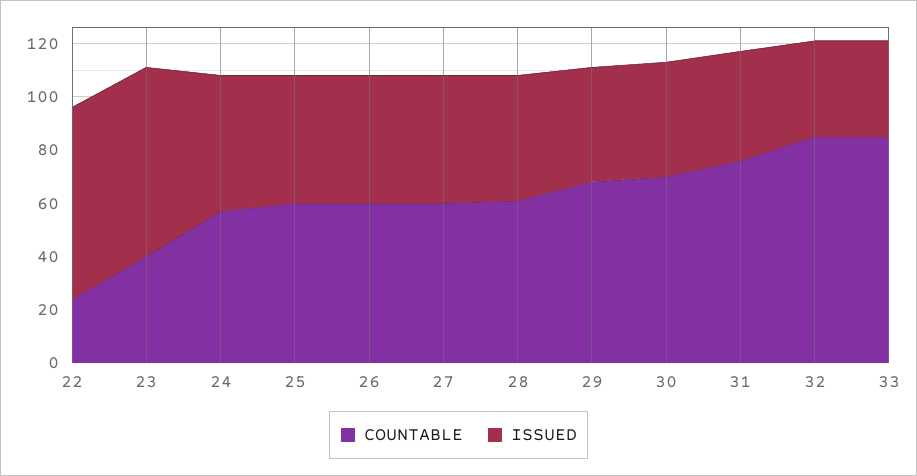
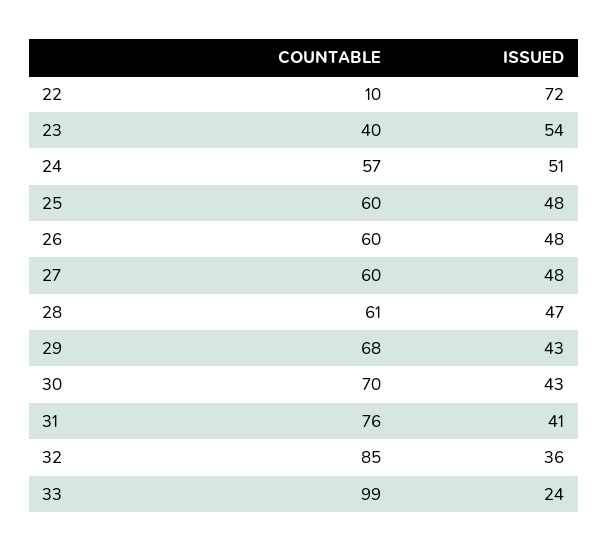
COUNTABLE, 22: 25 -> 10
ISSUED, 23: 70 -> 54
COUNTABLE, 33: 85 -> 99
ISSUED, 33: 35 -> 24

